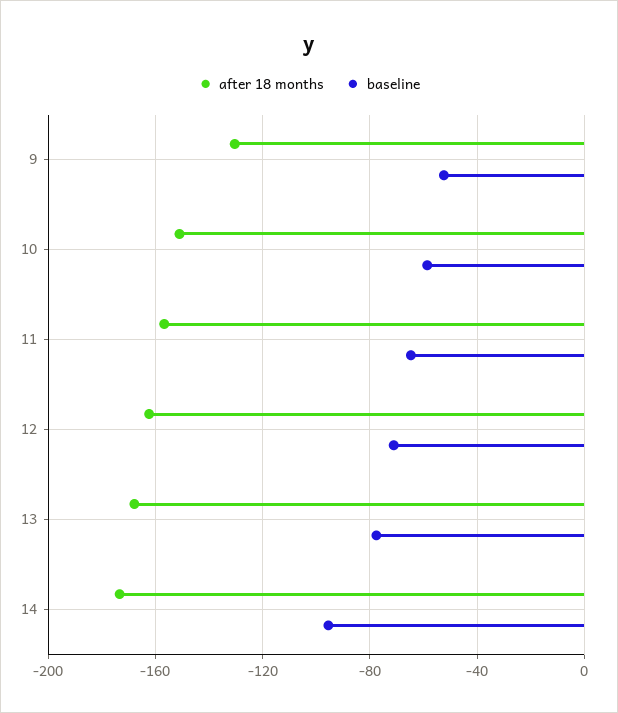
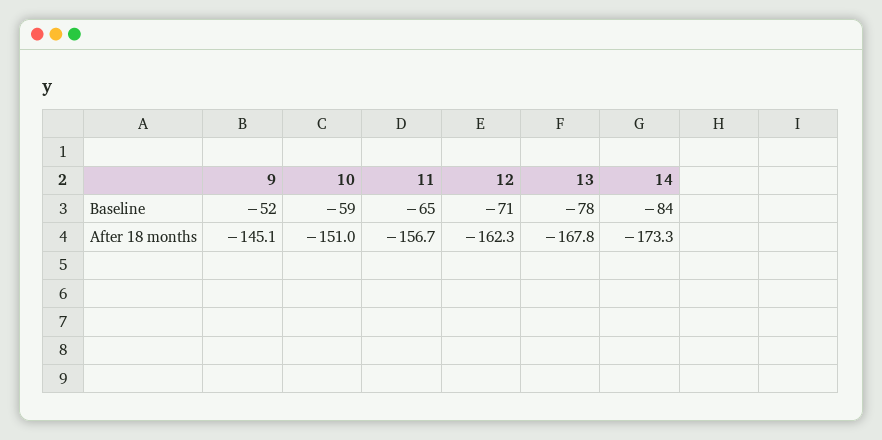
after 18 months, 9: -130 -> -145.1
baseline, 14: -95 -> -84

